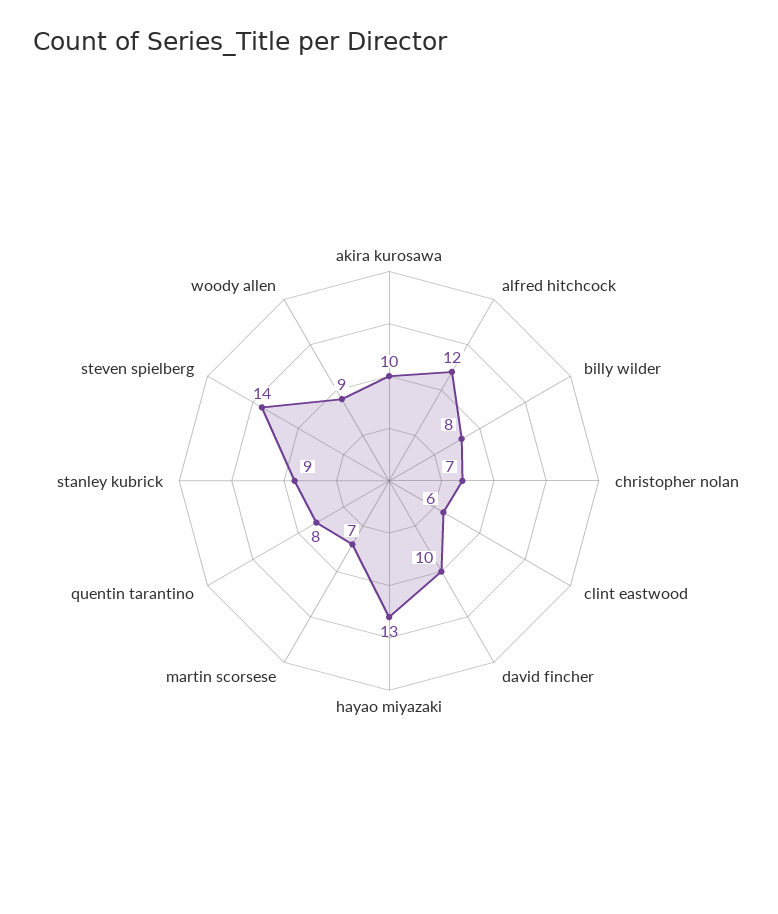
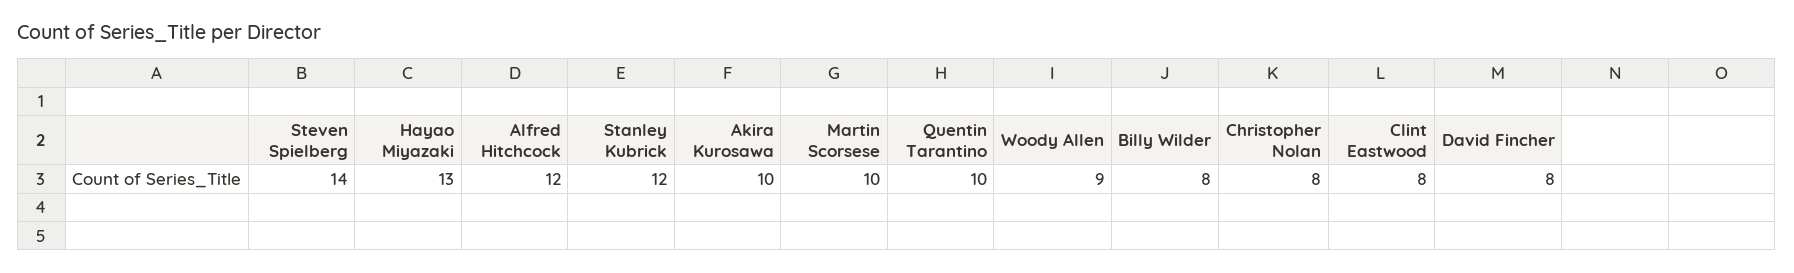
christopher nolan: 7 -> 8
clint eastwood: 6 -> 8
david fincher: 10 -> 8
martin scorsese: 7 -> 10
quentin tarantino: 8 -> 10
stanley kubrick: 9 -> 12

